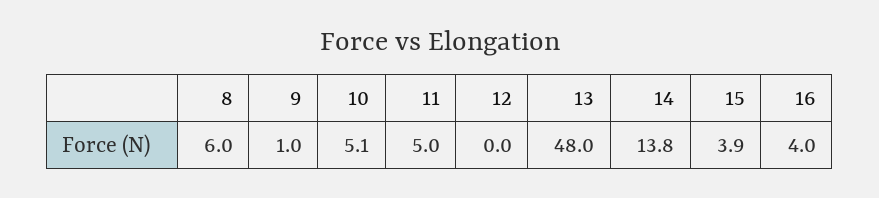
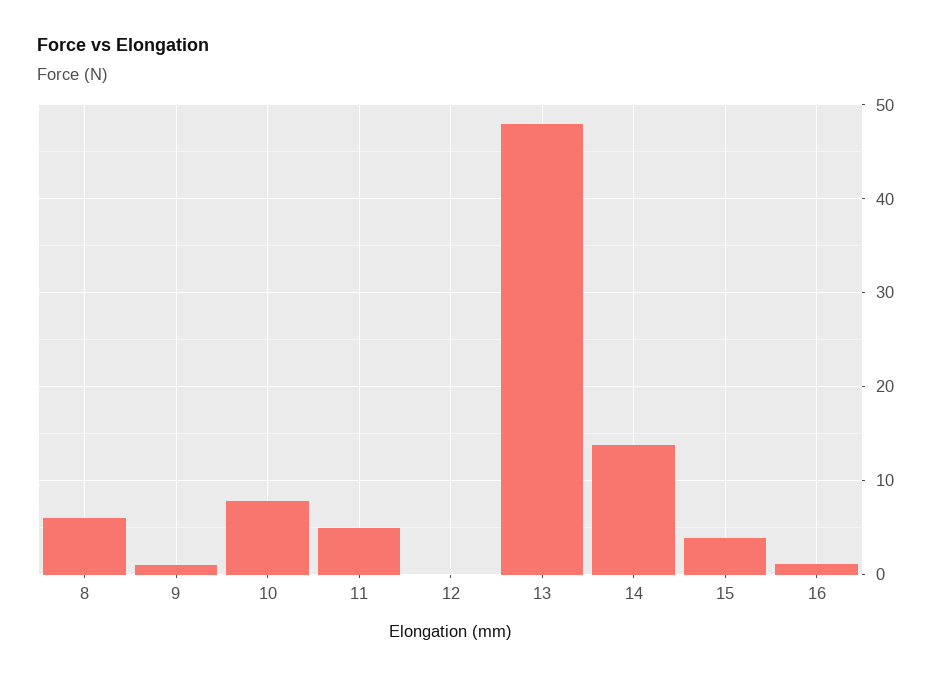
10: 5.1 -> 8
16: 4 -> 1

